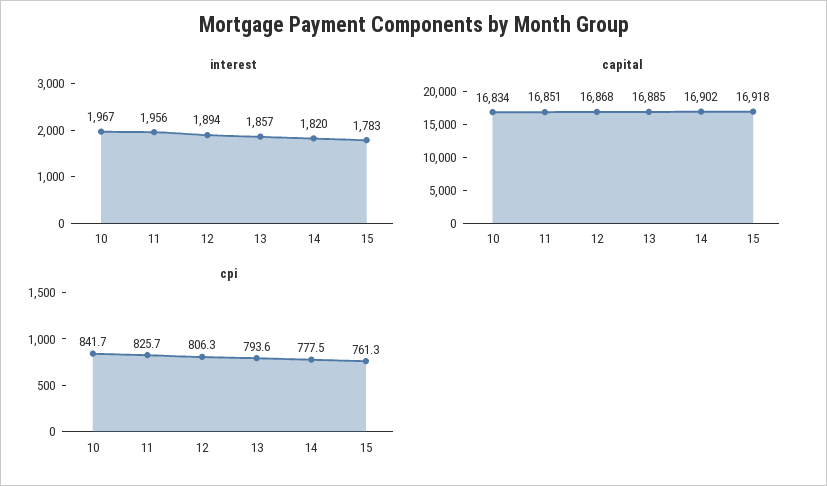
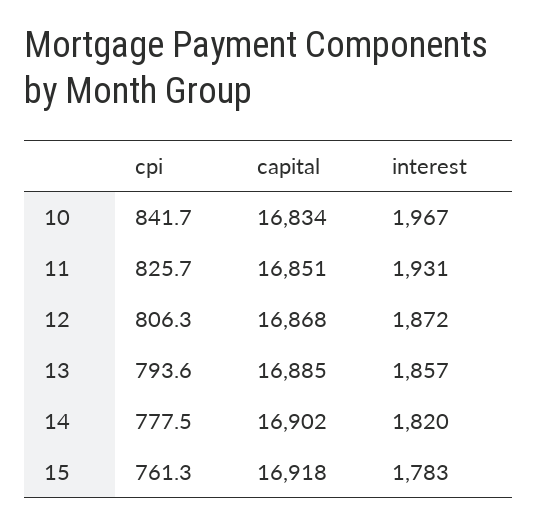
interest, 11: 1956 -> 1931
interest, 12: 1894 -> 1872

